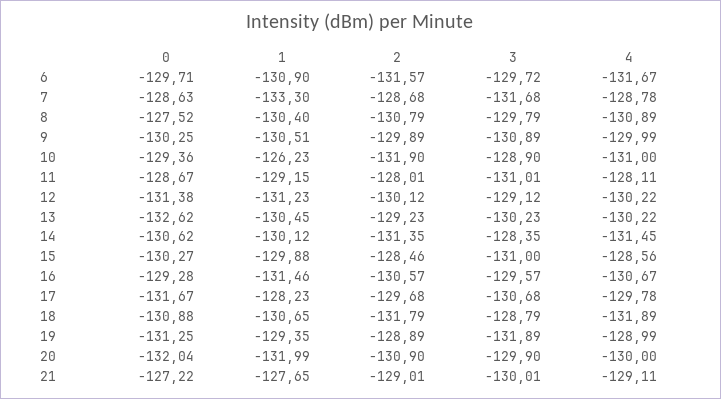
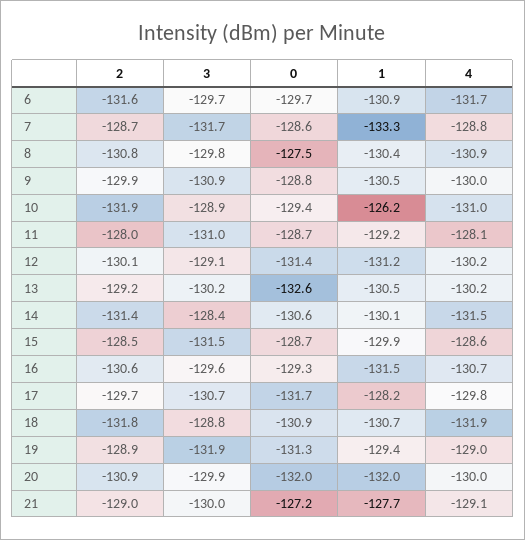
0, 9: -130.25 -> -128.8
0, 15: -130.27 -> -128.7
3, 15: -131 -> -131.5

